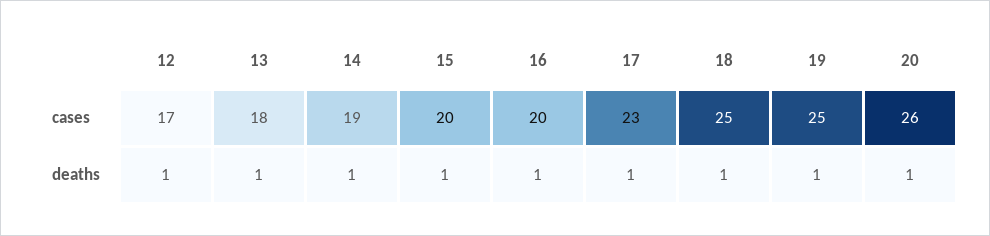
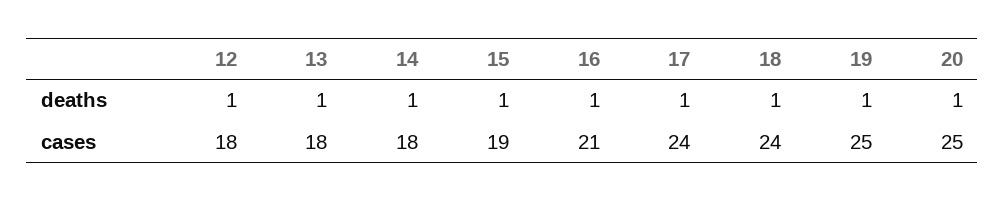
12, cases: 17 -> 18
14, cases: 19 -> 18
15, cases: 20 -> 19
16, cases: 20 -> 21
17, cases: 23 -> 24
18, cases: 25 -> 24
20, cases: 26 -> 25

